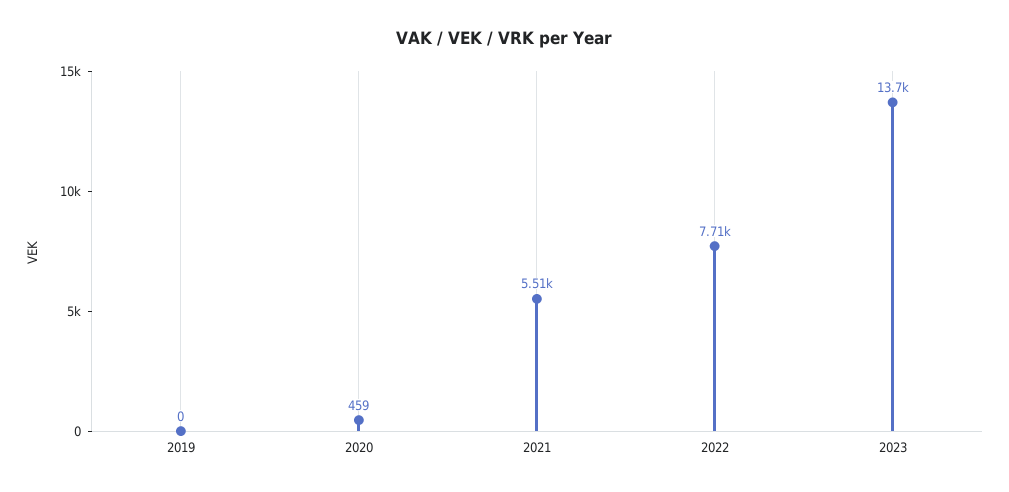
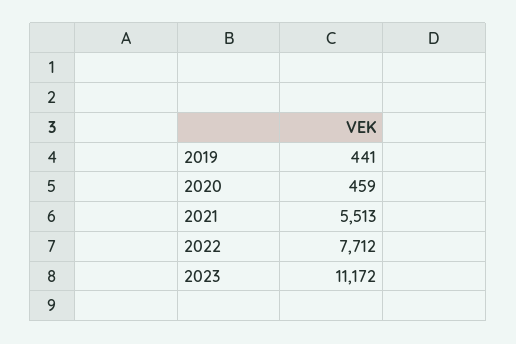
2019: 0 -> 441
2023: 13700 -> 11172

